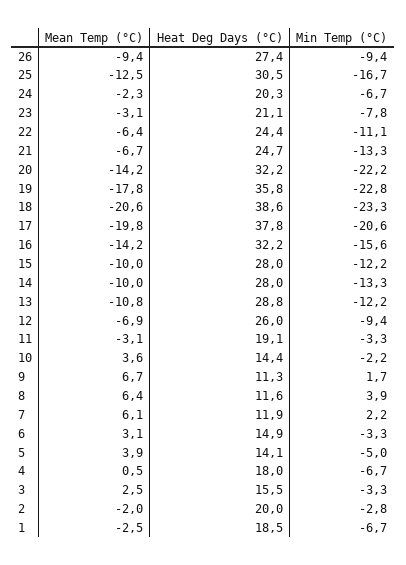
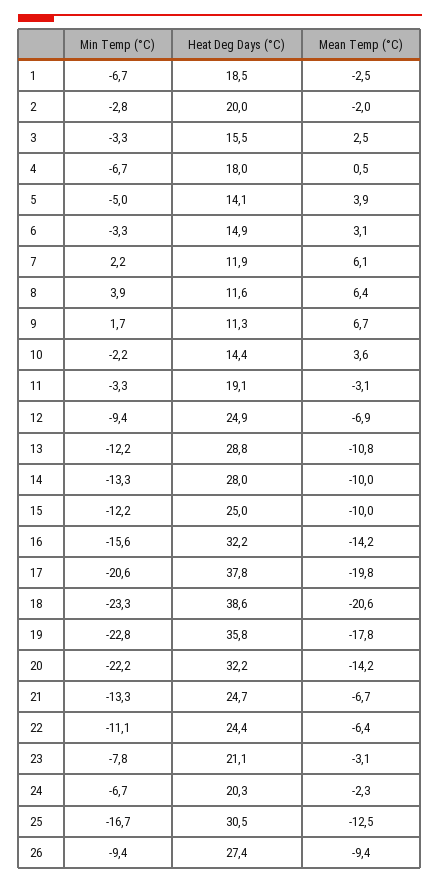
Heat Deg Days (°C), 15: 28 -> 25
Heat Deg Days (°C), 12: 26 -> 24.9

